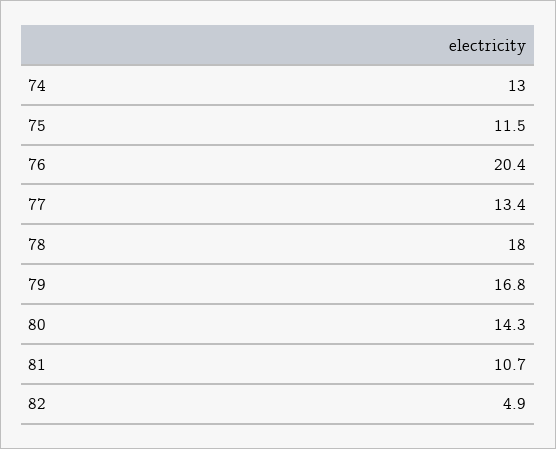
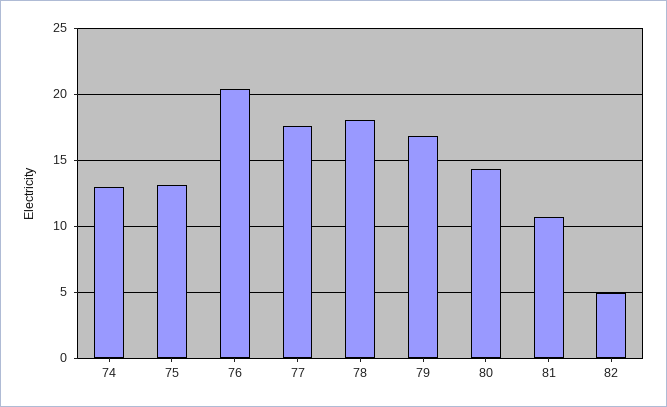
75: 11.5 -> 13
77: 13.4 -> 17.5

